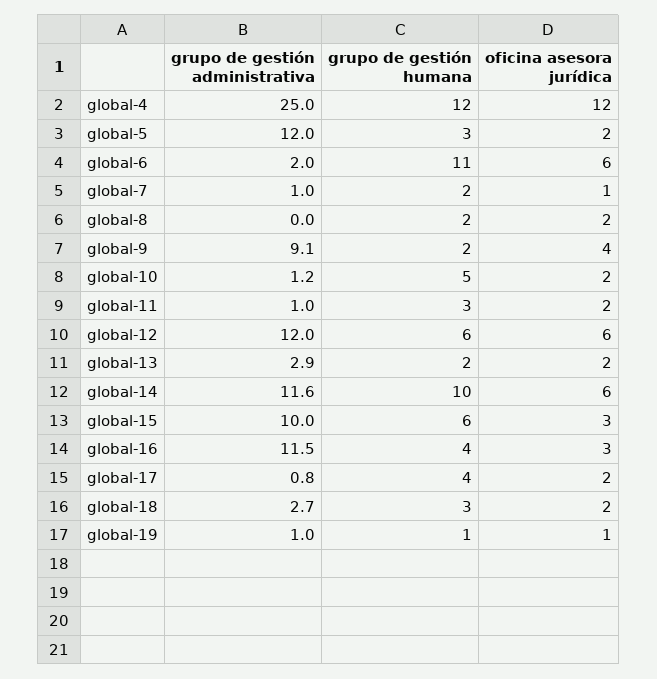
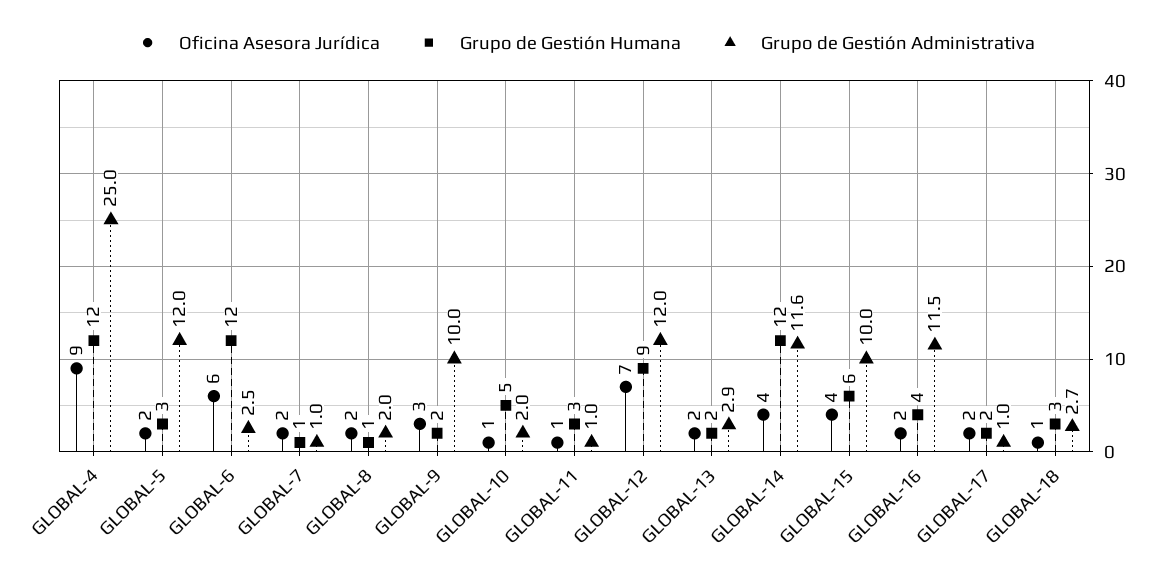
oficina asesora jurídica, global-4: 12 -> 9
grupo de gestión administrativa, global-6: 2 -> 2.5
grupo de gestión humana, global-6: 11 -> 12
grupo de gestión humana, global-7: 2 -> 1
oficina asesora jurídica, global-7: 1 -> 2
grupo de gestión administrativa, global-8: 0 -> 2
grupo de gestión humana, global-8: 2 -> 1
grupo de gestión administrativa, global-9: 9.1 -> 10
oficina asesora jurídica, global-9: 4 -> 3
grupo de gestión administrativa, global-10: 1.2 -> 2
oficina asesora jurídica, global-10: 2 -> 1
oficina asesora jurídica, global-11: 2 -> 1
grupo de gestión humana, global-12: 6 -> 9
oficina asesora jurídica, global-12: 6 -> 7
grupo de gestión humana, global-14: 10 -> 12
oficina asesora jurídica, global-14: 6 -> 4
oficina asesora jurídica, global-15: 3 -> 4
oficina asesora jurídica, global-16: 3 -> 2
grupo de gestión administrativa, global-17: 0.8 -> 1
grupo de gestión humana, global-17: 4 -> 2
oficina asesora jurídica, global-18: 2 -> 1
grupo de gestión administrativa, global-19: 1 -> none
grupo de gestión humana, global-19: 1 -> none
oficina asesora jurídica, global-19: 1 -> none

